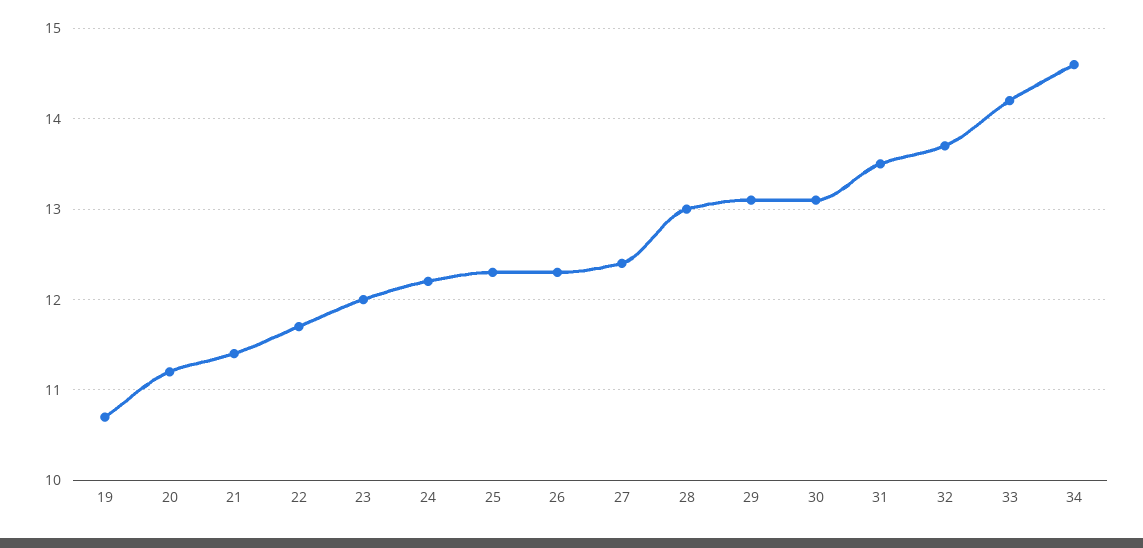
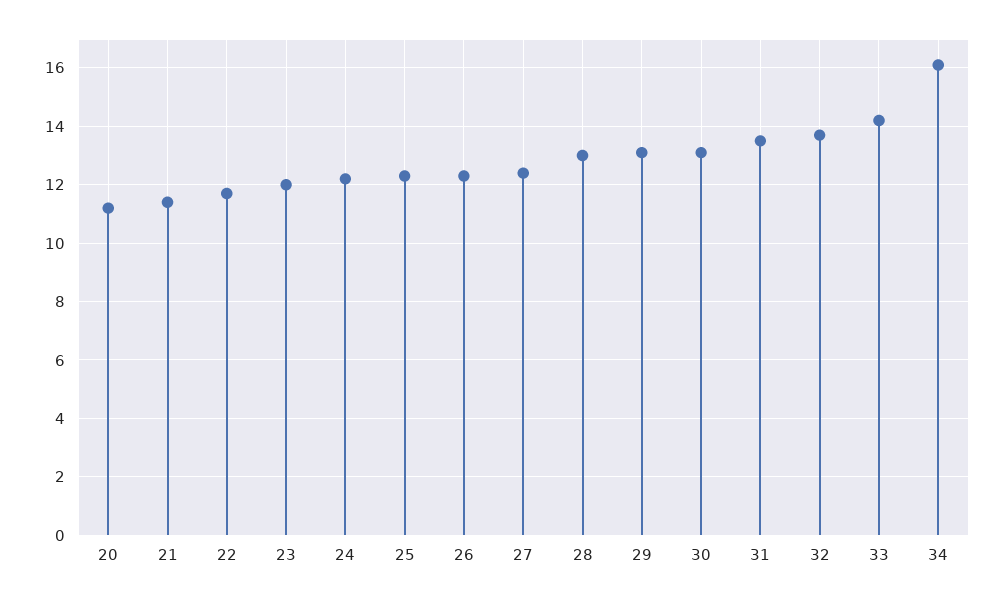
19: 10.7 -> none
34: 14.6 -> 16

